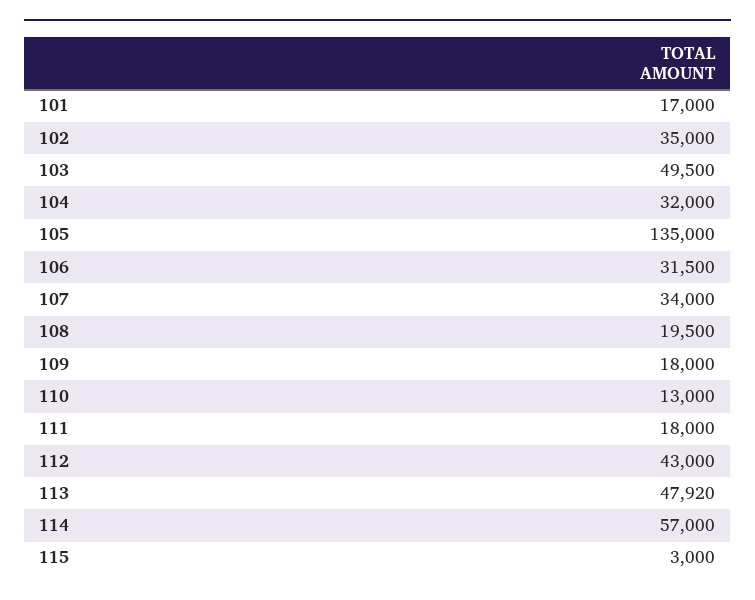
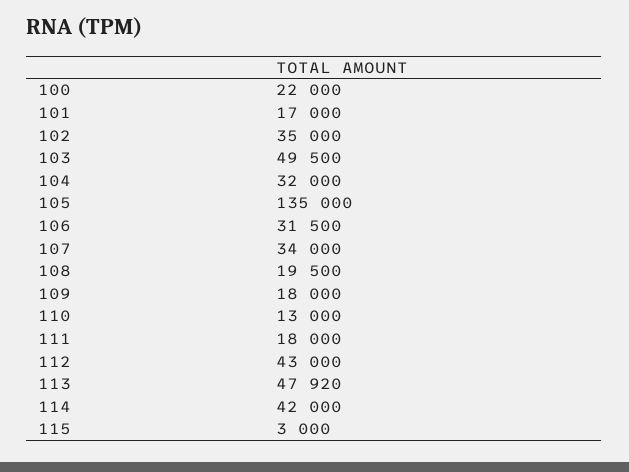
114: 57000 -> 42000
100: none -> 22000

